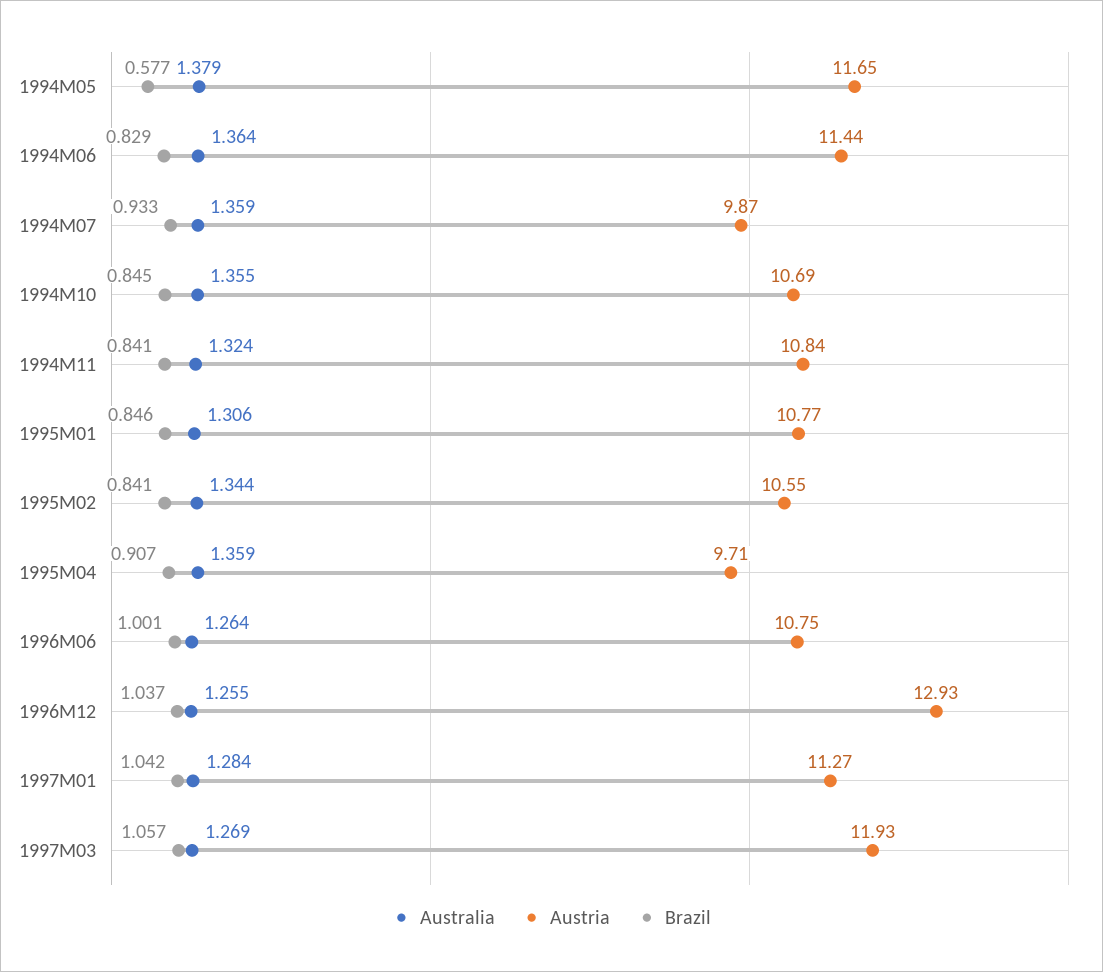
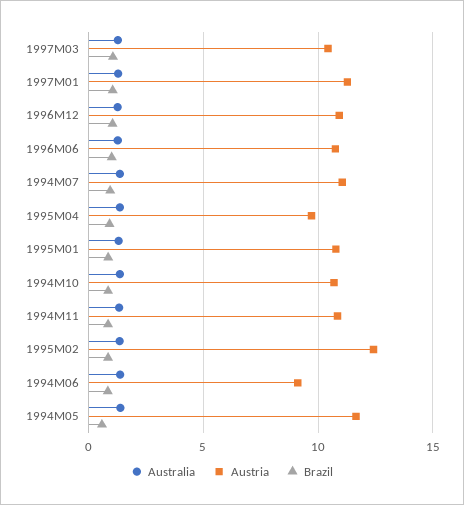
Austria, 1994M06: 11.44 -> 9
Austria, 1994M07: 9.87 -> 11
Austria, 1995M02: 10.55 -> 12.5
Austria, 1996M12: 12.93 -> 11
Austria, 1997M03: 11.93 -> 10.5

